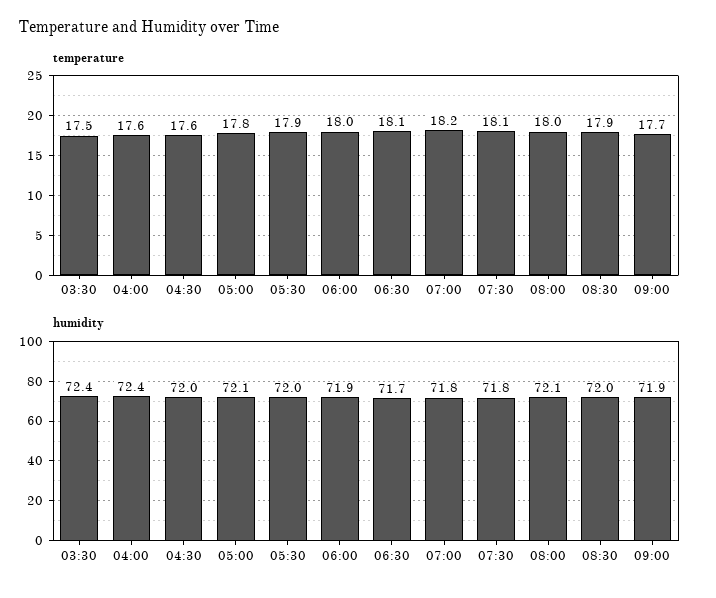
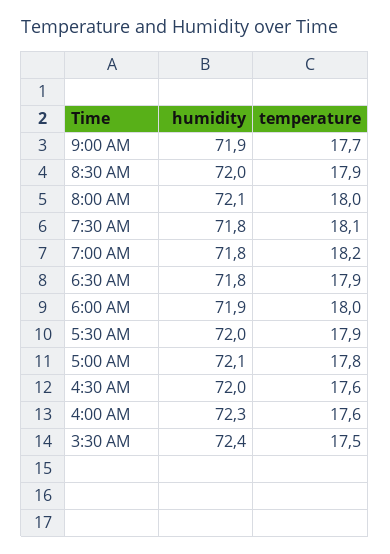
temperature, 06:30: 18.1 -> 17.9
humidity, 04:00: 72.4 -> 72.3
humidity, 06:30: 71.7 -> 71.8

